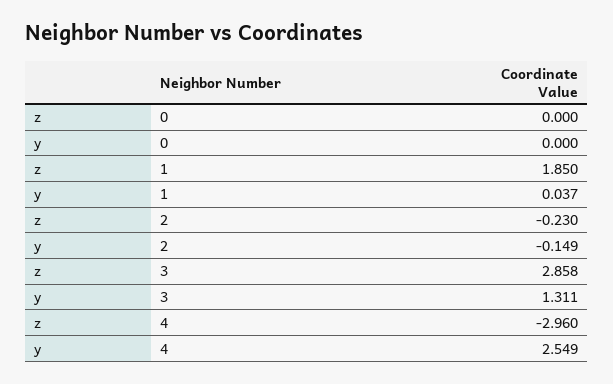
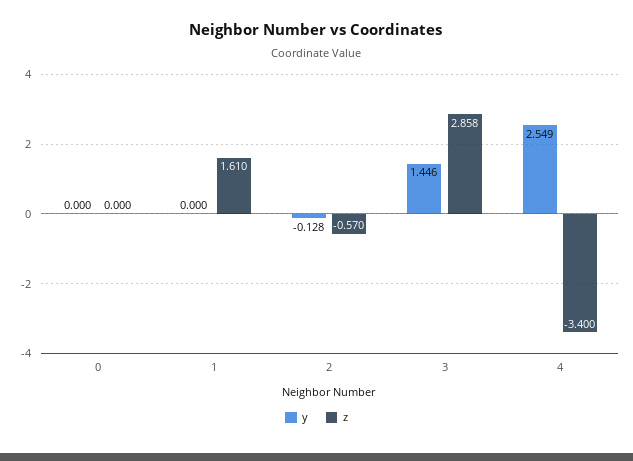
z, 1: 1.85 -> 1.61
y, 1: 0.037 -> 0
z, 2: -0.23 -> -0.57
y, 2: -0.149 -> -0.128
y, 3: 1.311 -> 1.446
z, 4: -2.96 -> -3.4

